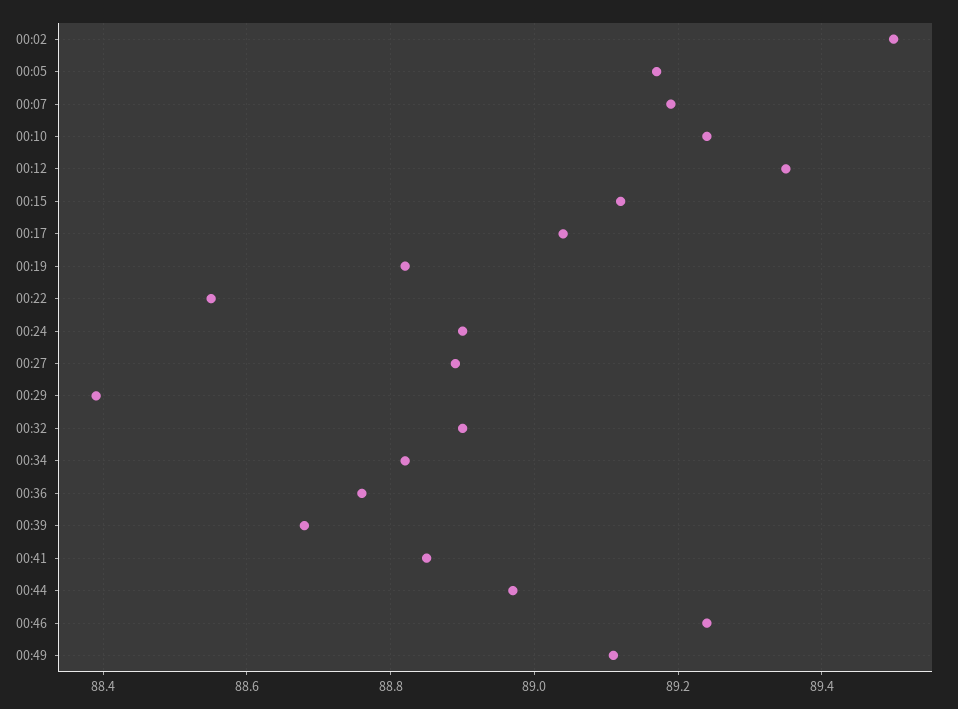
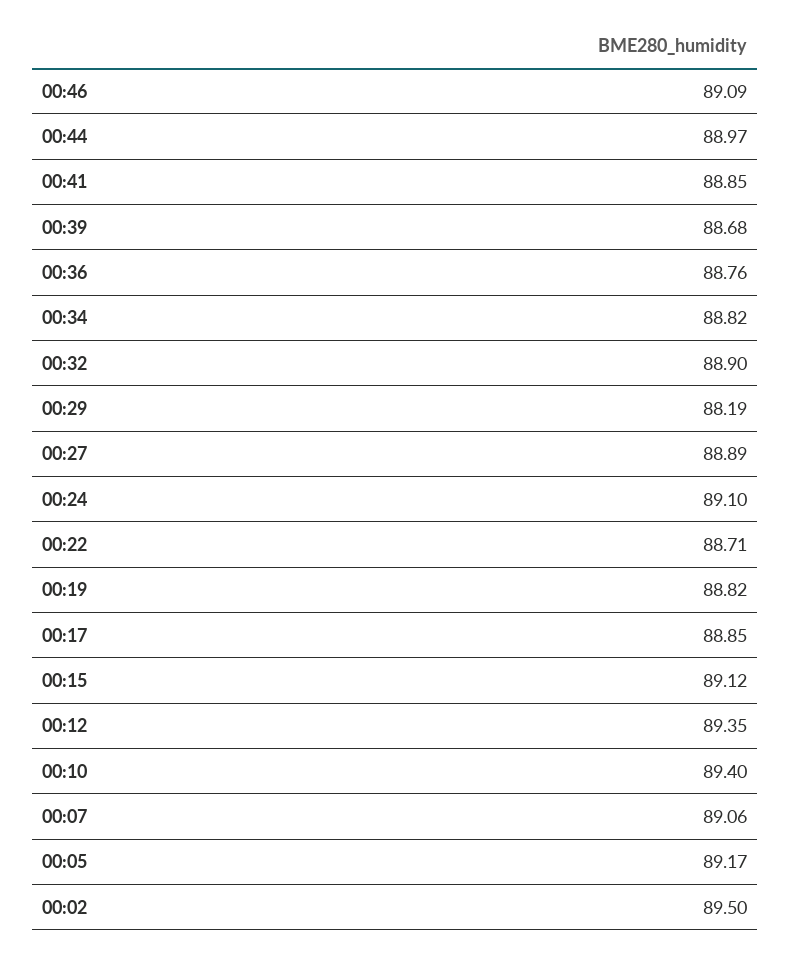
00:07: 89.2 -> 89.06
00:10: 89.25 -> 89.4
00:17: 89.05 -> 88.85
00:22: 88.55 -> 88.71
00:24: 88.9 -> 89.1
00:29: 88.4 -> 88.19
00:46: 89.25 -> 89.09
00:49: 89.1 -> none

